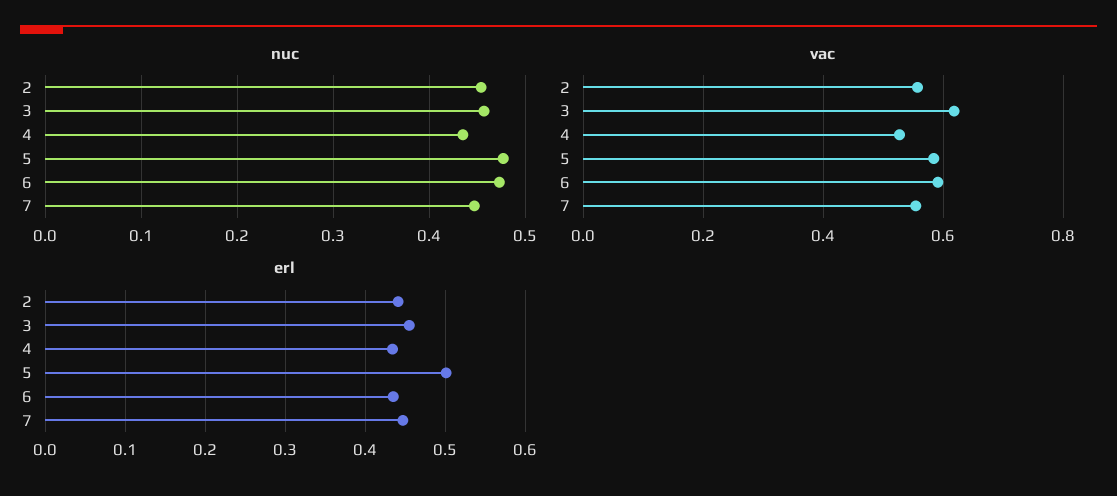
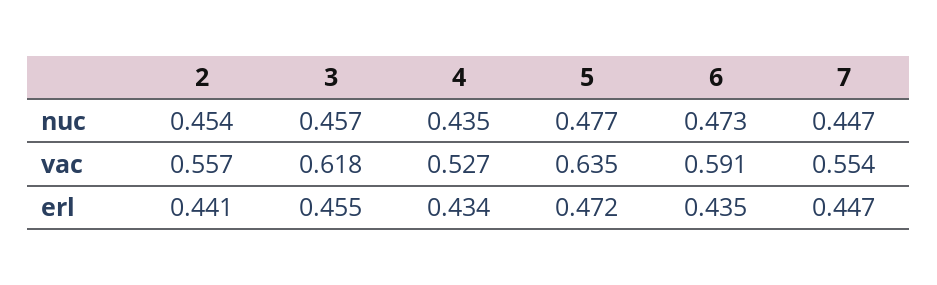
vac, 5: 0.58 -> 0.635
erl, 5: 0.5 -> 0.472

